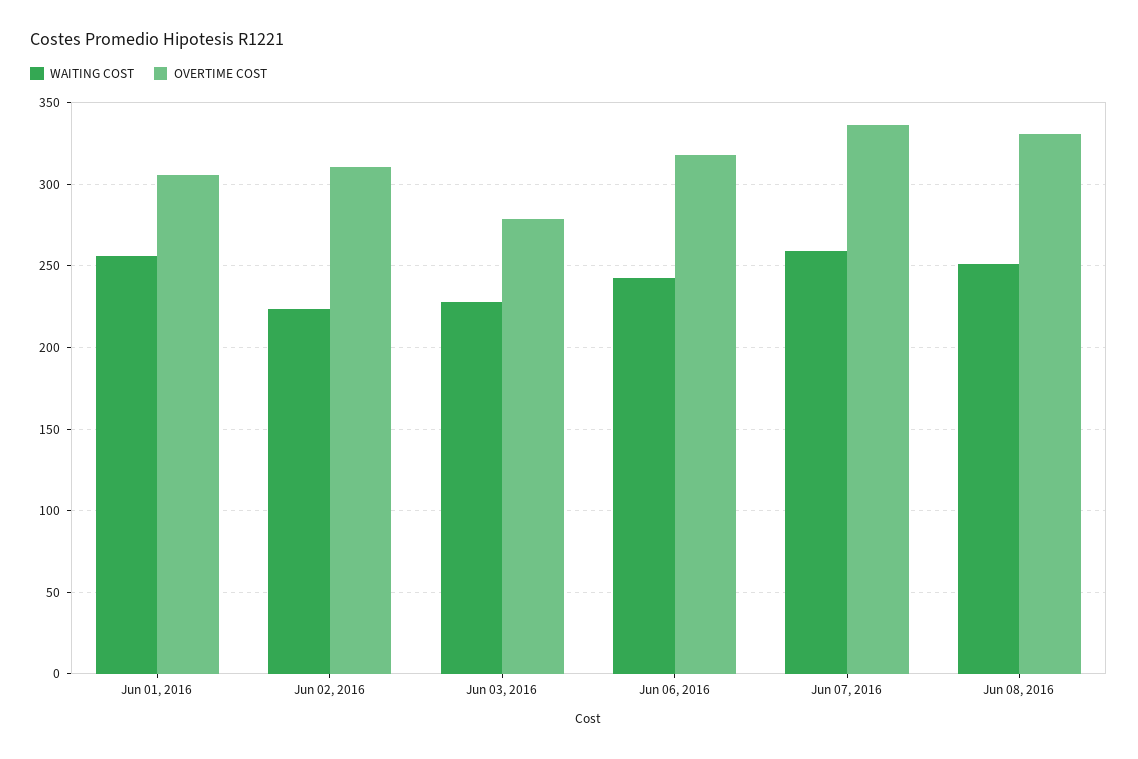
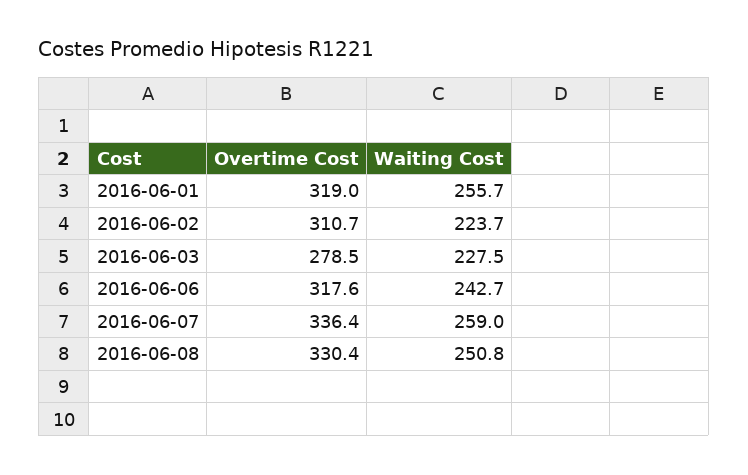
OVERTIME COST, Jun 01, 2016: 305 -> 319

